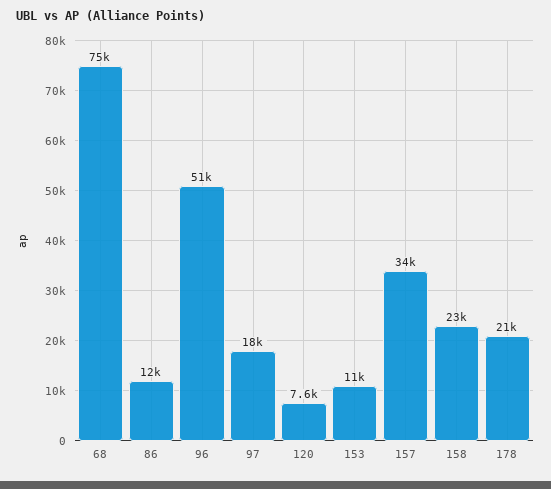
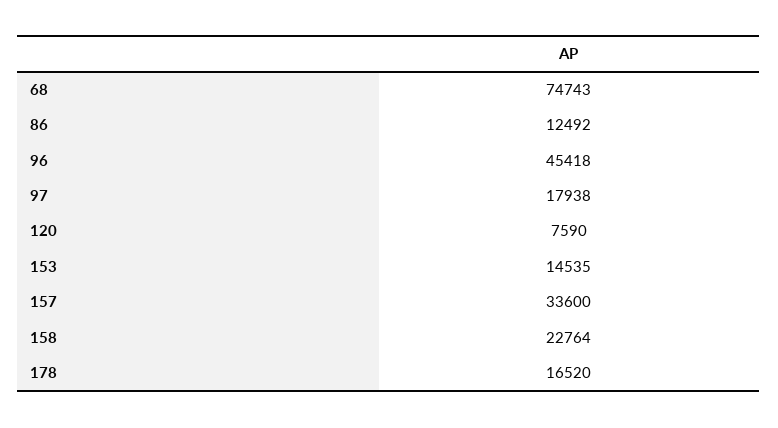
96: 51000 -> 45418
153: 11000 -> 14535
178: 21000 -> 16520

